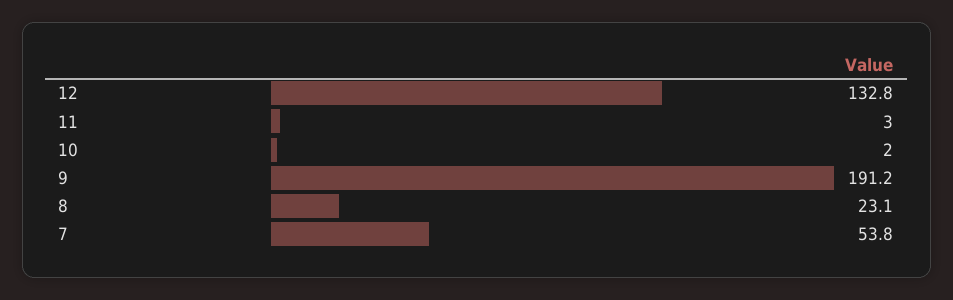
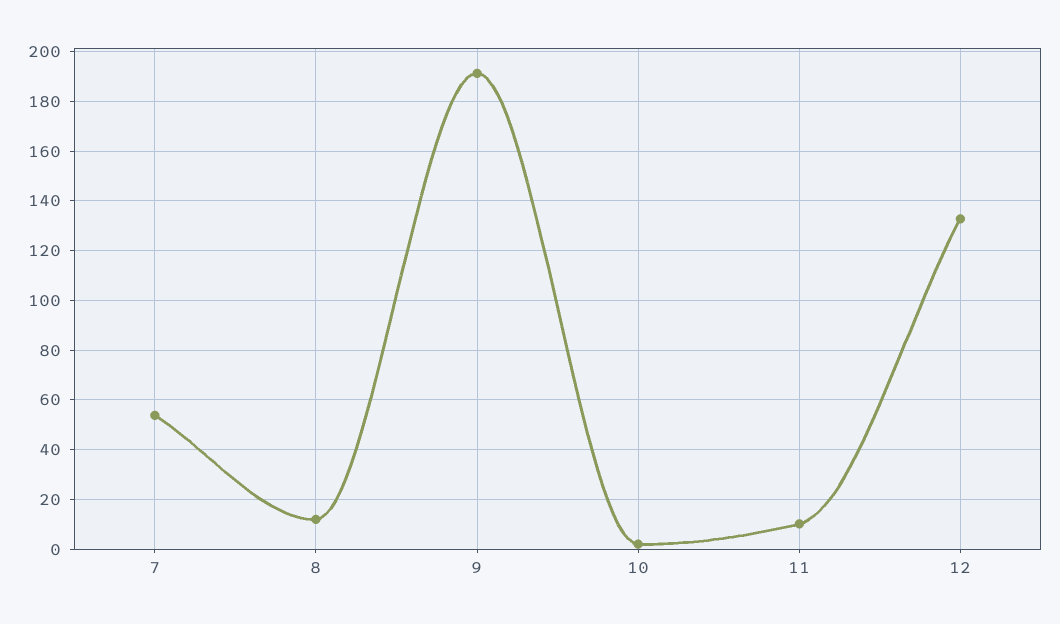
11: 3 -> 10
8: 23.1 -> 12.5

